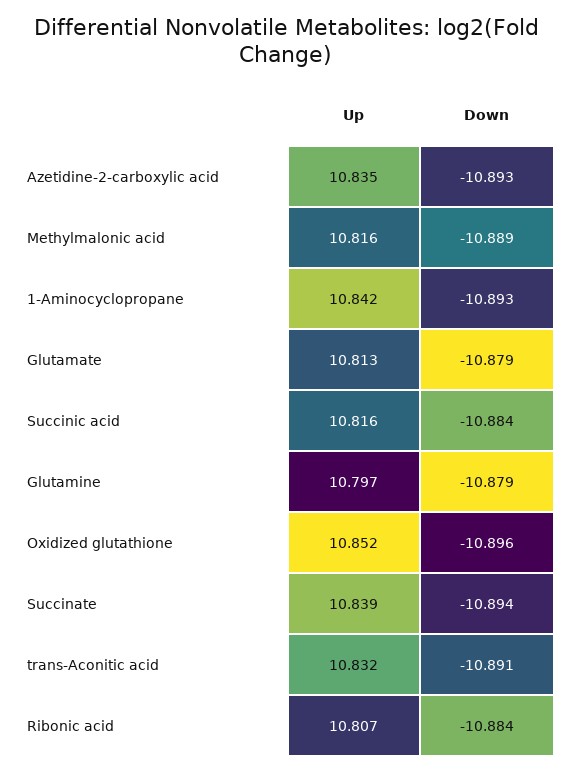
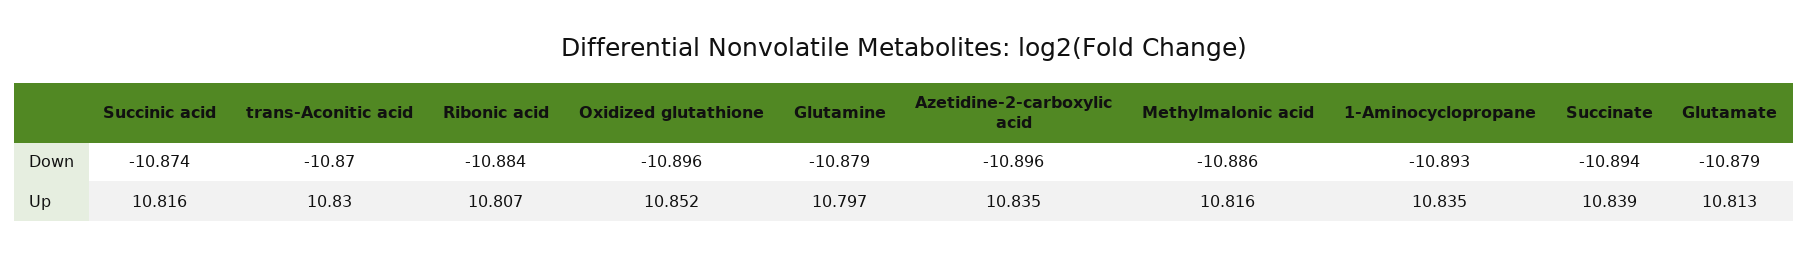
Down, Azetidine-2-carboxylic acid: -10.893 -> -10.896
Down, Methylmalonic acid: -10.889 -> -10.886
Up, 1-Aminocyclopropane: 10.842 -> 10.835
Down, Succinic acid: -10.884 -> -10.874
Up, trans-Aconitic acid: 10.832 -> 10.83
Down, trans-Aconitic acid: -10.891 -> -10.87

